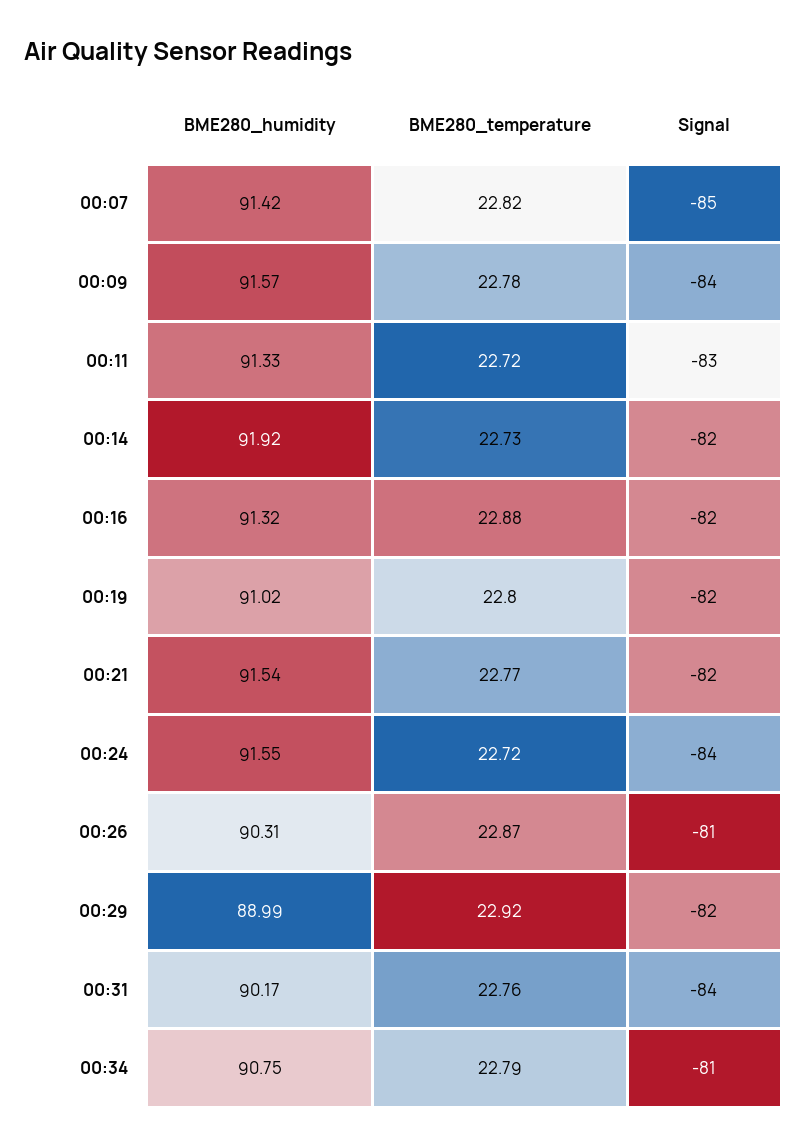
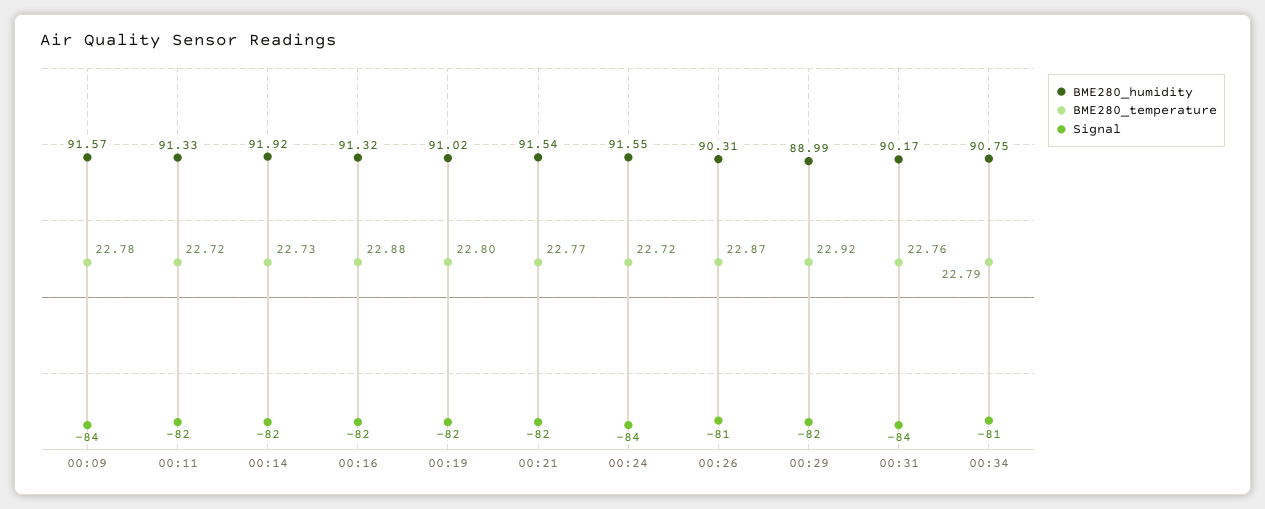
BME280_humidity, 00:07: 91.42 -> none
BME280_temperature, 00:07: 22.82 -> none
Signal, 00:07: -85 -> none
Signal, 00:11: -83 -> -82

